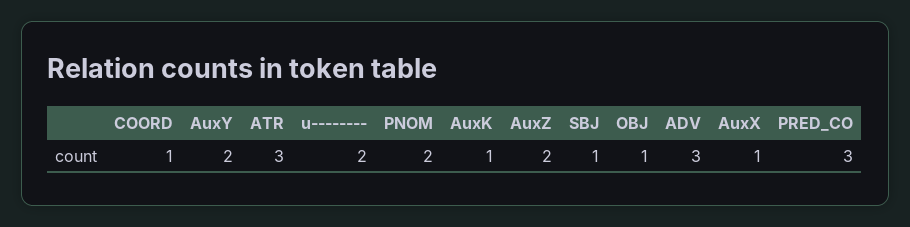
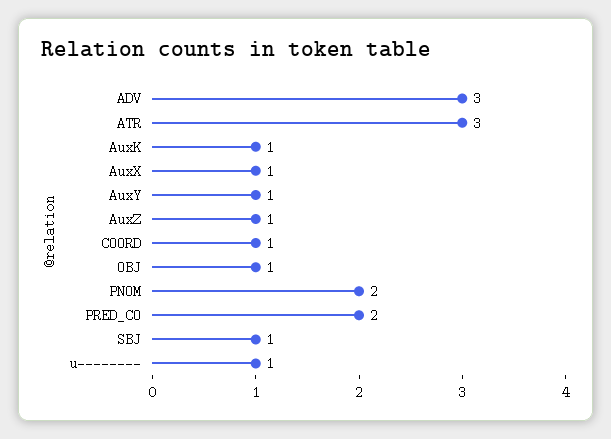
AuxY: 2 -> 1
u--------: 2 -> 1
AuxZ: 2 -> 1
PRED_CO: 3 -> 2

